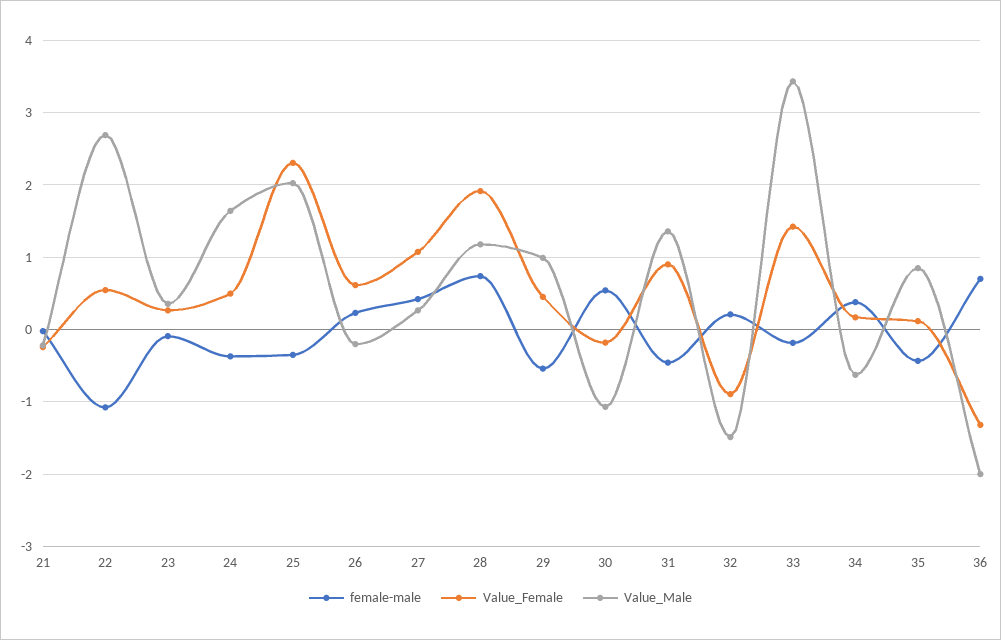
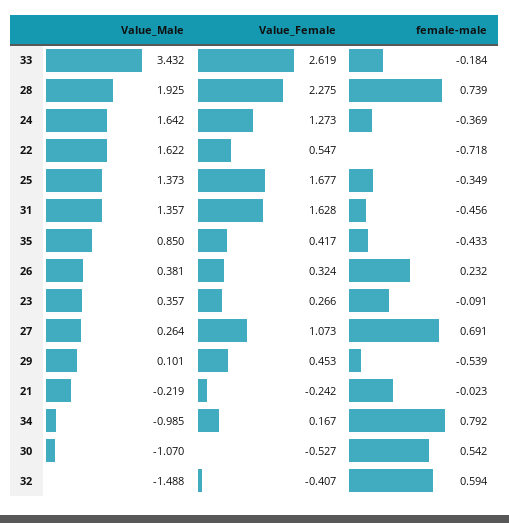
female-male, 22: -1.1 -> -0.718
Value_Male, 22: 2.7 -> 1.622
Value_Female, 24: 0.5 -> 1.273
Value_Female, 25: 2.3 -> 1.677
Value_Male, 25: 2 -> 1.373
Value_Female, 26: 0.6 -> 0.324
Value_Male, 26: -0.2 -> 0.381
female-male, 27: 0.4 -> 0.691
Value_Female, 28: 1.9 -> 2.275
Value_Male, 28: 1.2 -> 1.925
Value_Male, 29: 1 -> 0.101
Value_Female, 30: -0.2 -> -0.527
Value_Female, 31: 0.9 -> 1.628
female-male, 32: 0.2 -> 0.594
Value_Female, 32: -0.9 -> -0.407
Value_Female, 33: 1.4 -> 2.619
female-male, 34: 0.4 -> 0.792
Value_Male, 34: -0.6 -> -0.985
Value_Female, 35: 0.1 -> 0.417
female-male, 36: 0.7 -> none
Value_Female, 36: -1.3 -> none
Value_Male, 36: -2 -> none

